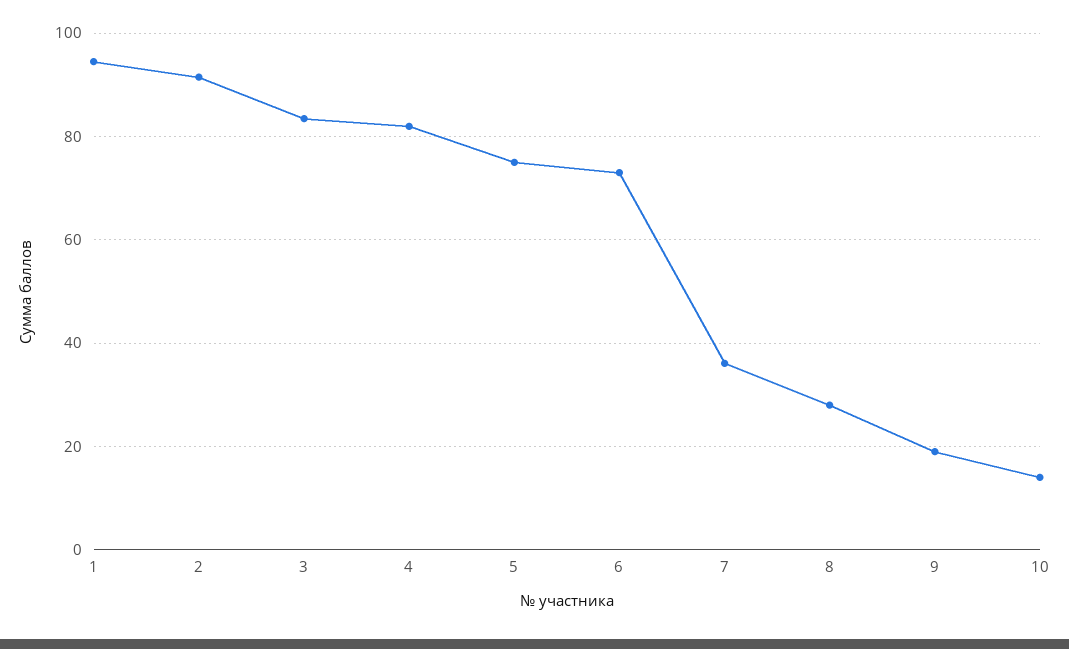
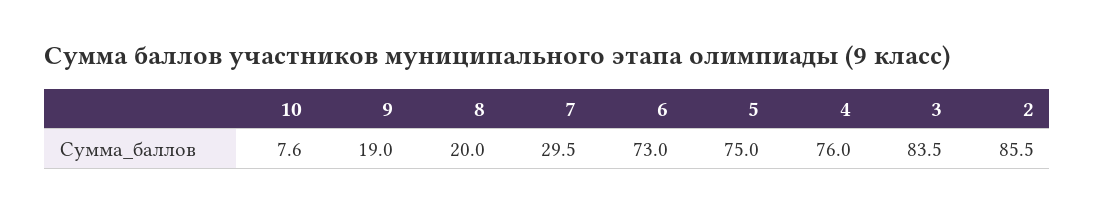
1: 94 -> none
2: 92 -> 85.5
4: 82 -> 76
7: 36 -> 29.5
8: 28 -> 20
10: 14 -> 7.6

